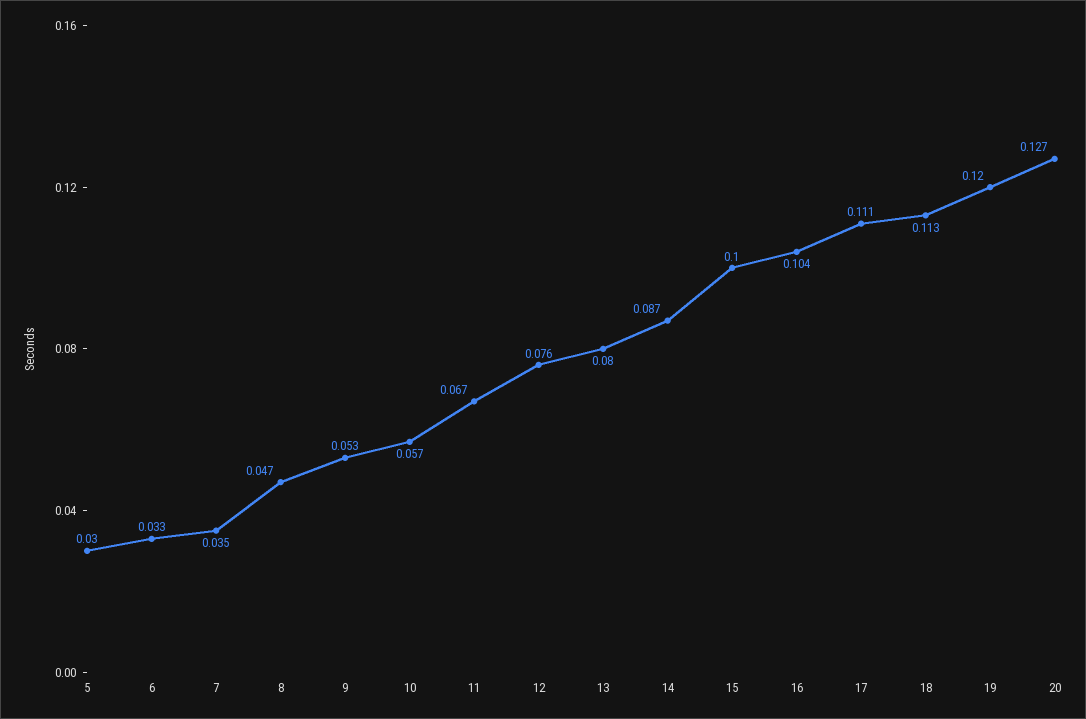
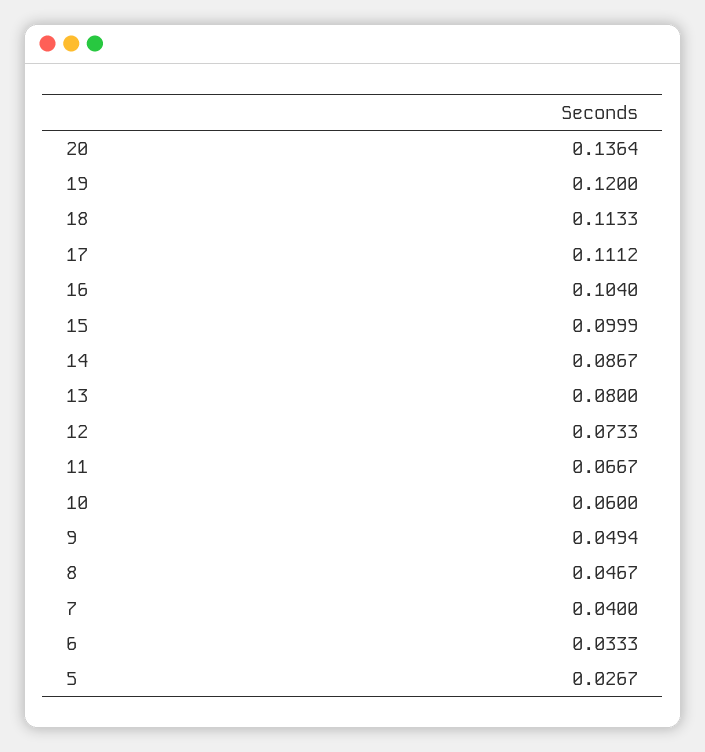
5: 0.03 -> 0.0267
7: 0.035 -> 0.04
9: 0.053 -> 0.0494
10: 0.057 -> 0.06
12: 0.076 -> 0.0733
20: 0.127 -> 0.1364

